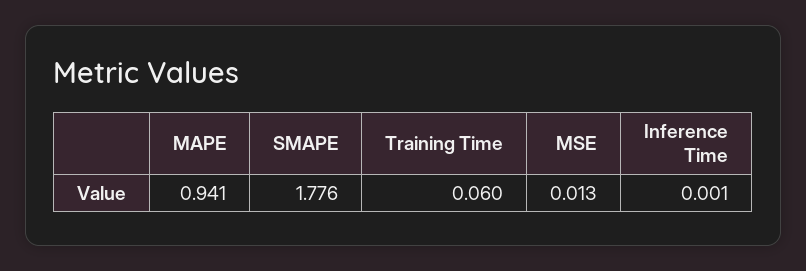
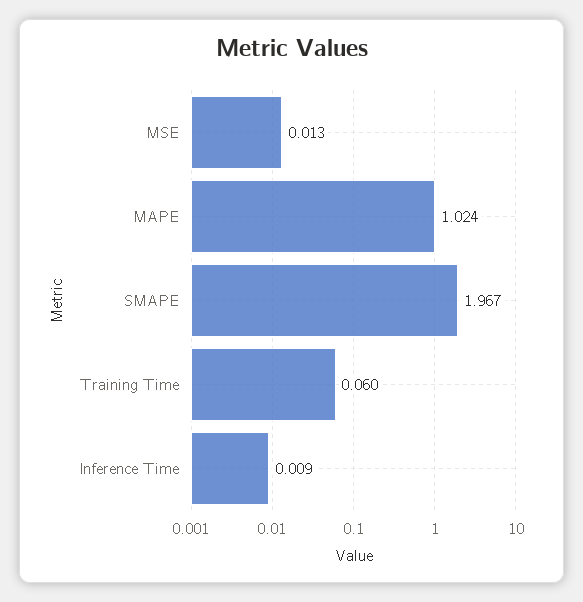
MAPE: 0.941 -> 1.024
SMAPE: 1.776 -> 1.967
Inference Time: 0.001 -> 0.009

